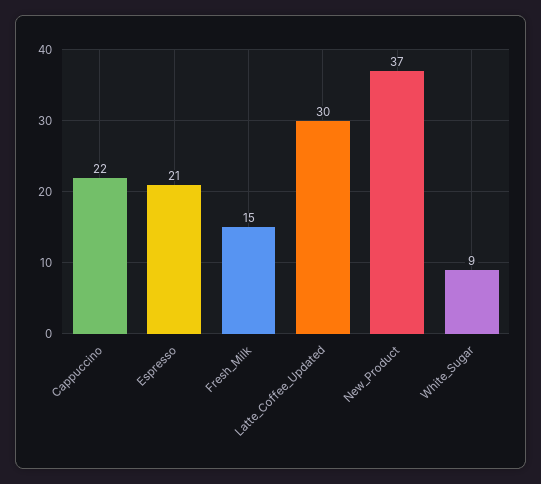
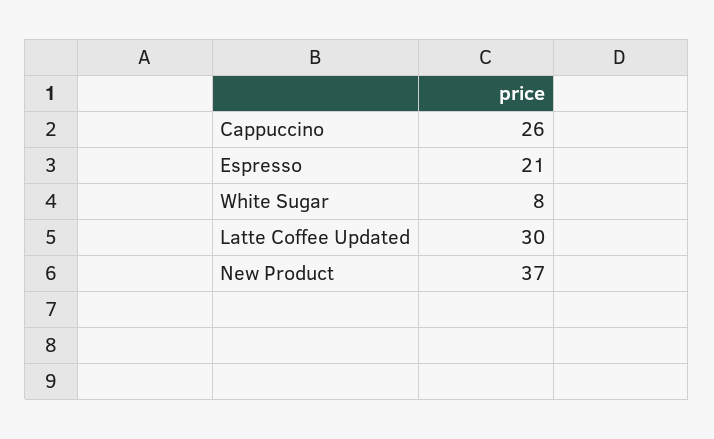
Cappuccino: 22 -> 26
Fresh_Milk: 15 -> none
White_Sugar: 9 -> 8

